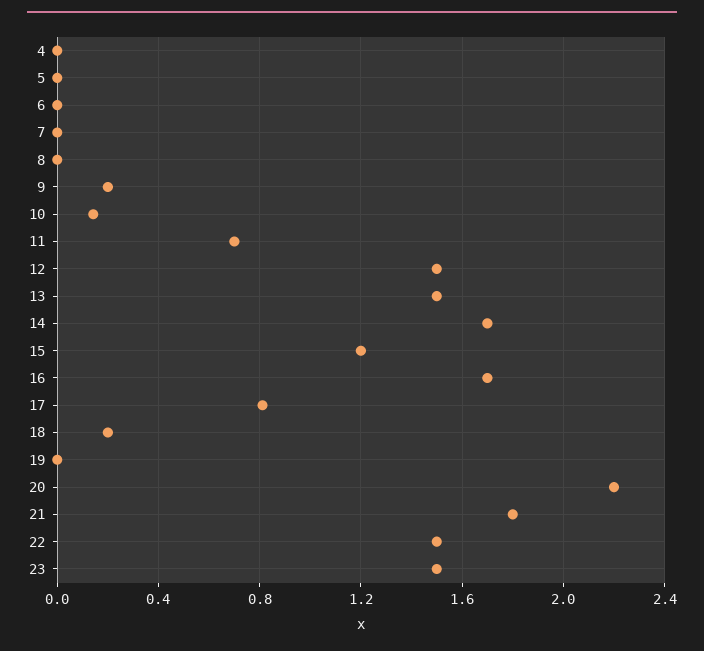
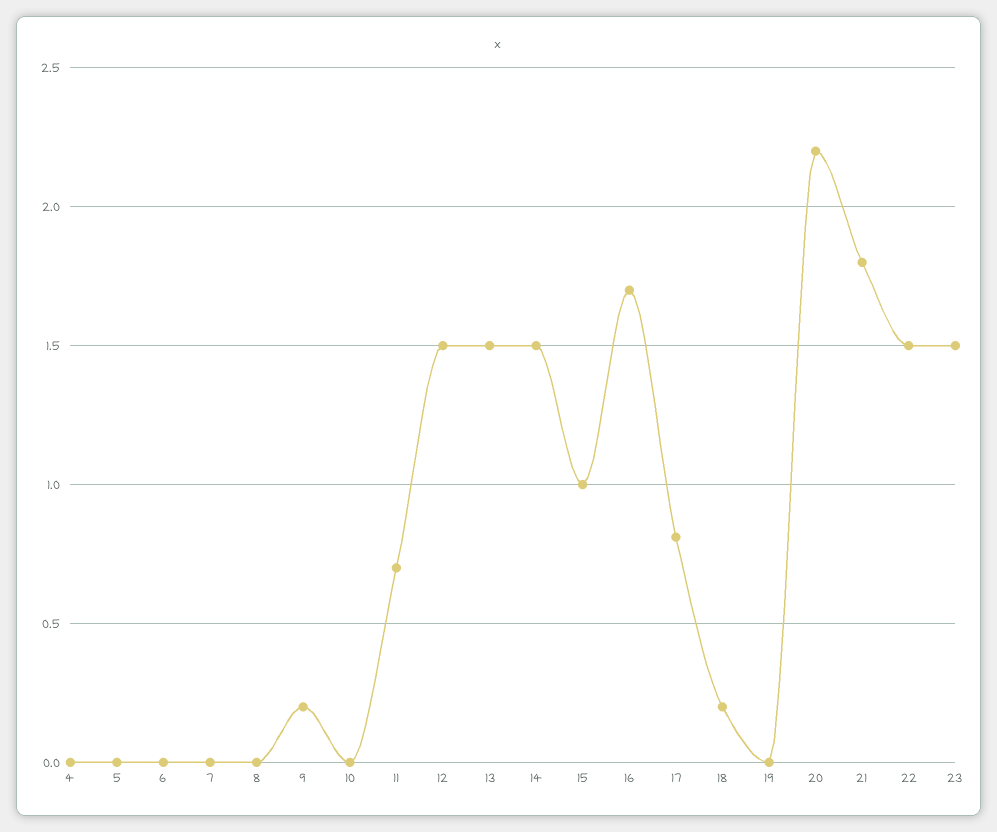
10: 0.15 -> 0
14: 1.7 -> 1.5
15: 1.2 -> 1

